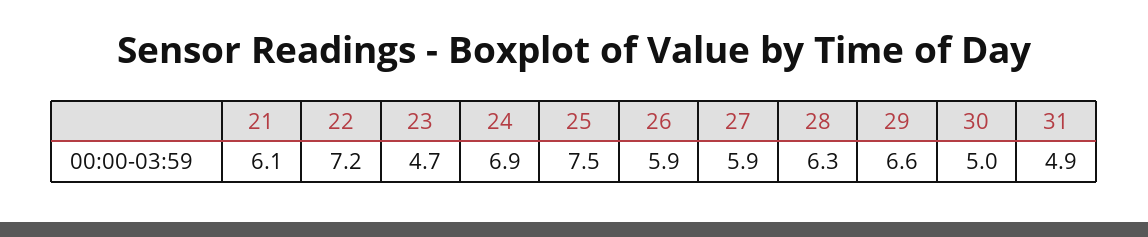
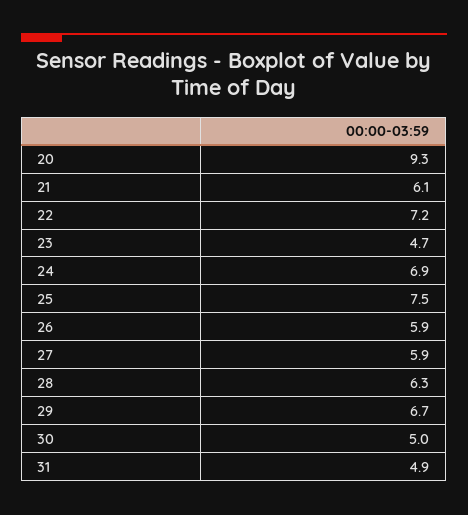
29: 6.6 -> 6.7
20: none -> 9.3

